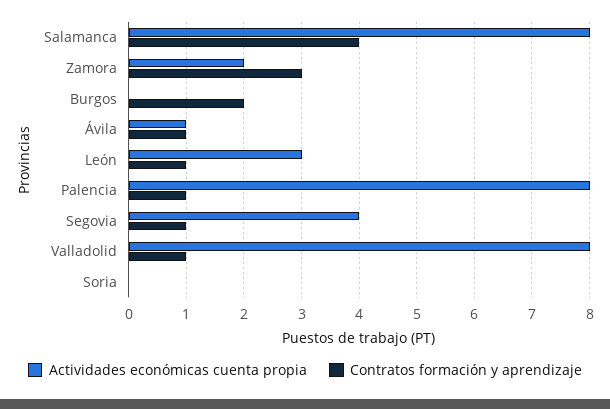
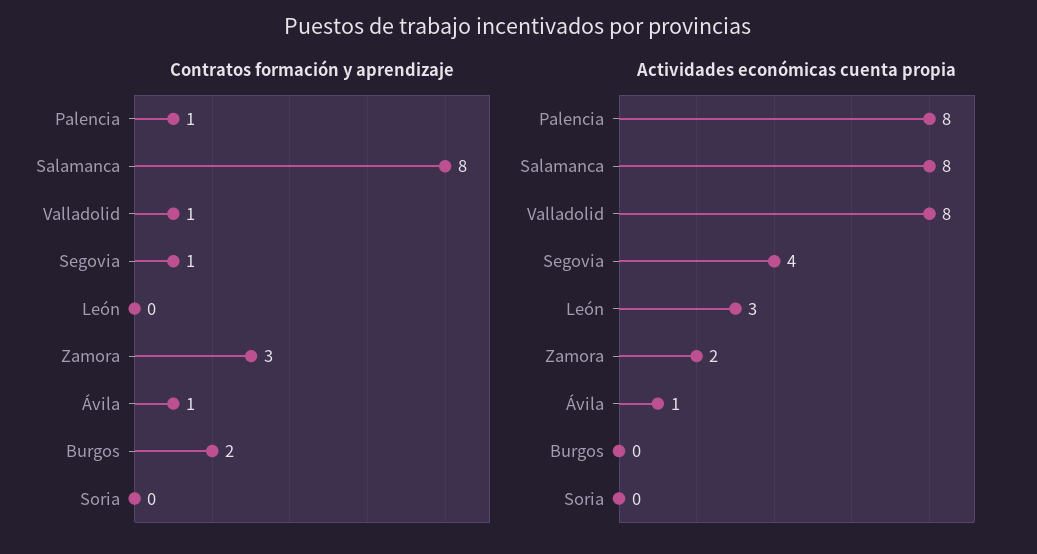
Contratos formación y aprendizaje, Salamanca: 4 -> 8
Contratos formación y aprendizaje, León: 1 -> 0

